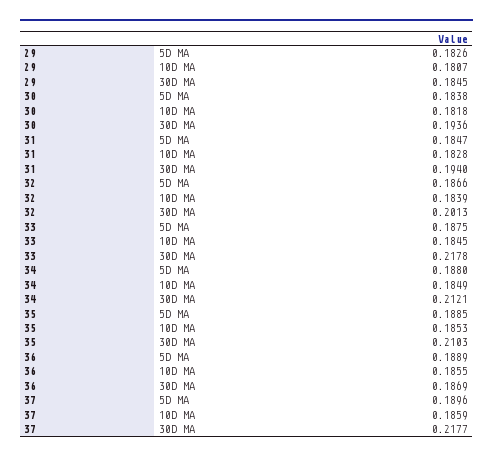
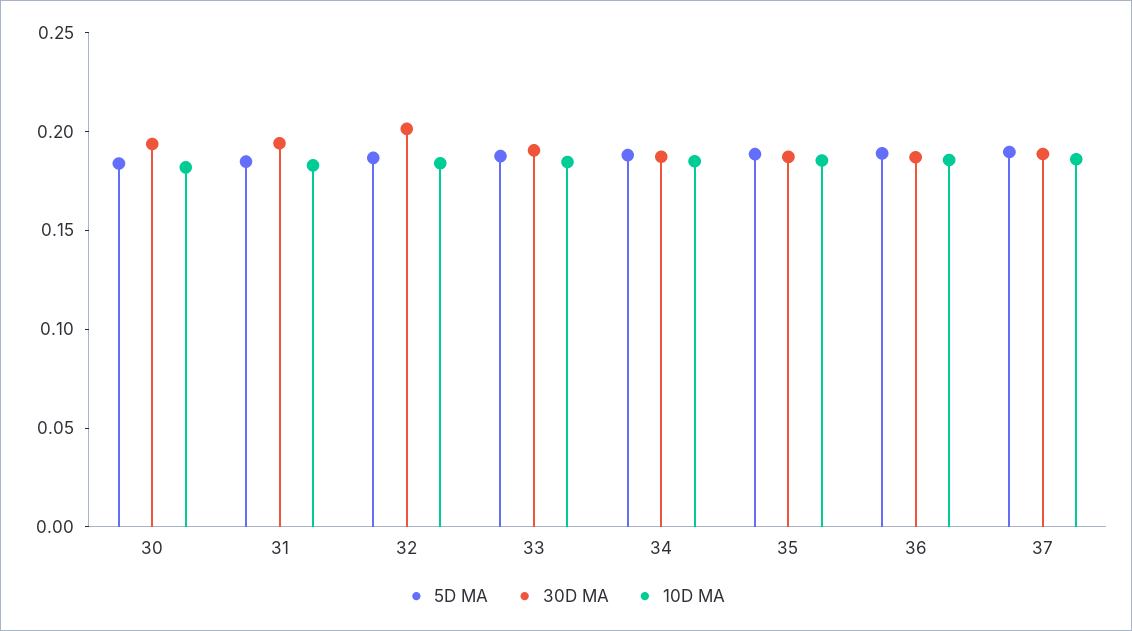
5D MA, 29: 0.1826 -> none
10D MA, 29: 0.1807 -> none
30D MA, 29: 0.1845 -> none
30D MA, 33: 0.2178 -> 0.19
30D MA, 34: 0.2121 -> 0.19
30D MA, 35: 0.2103 -> 0.19
30D MA, 37: 0.2177 -> 0.19

